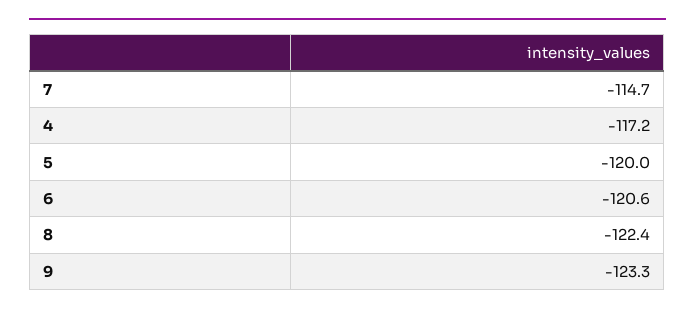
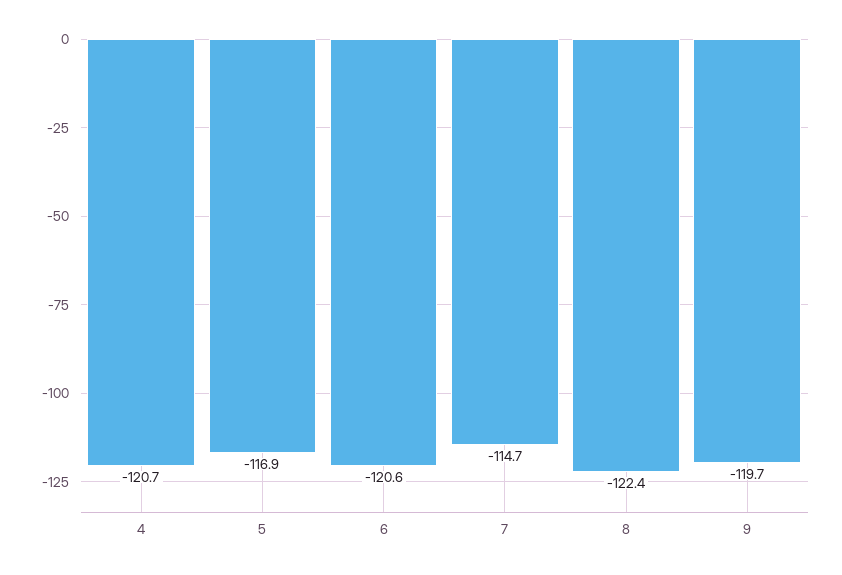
4: -117.2 -> -120.7
5: -120 -> -116.9
9: -123.3 -> -119.7

